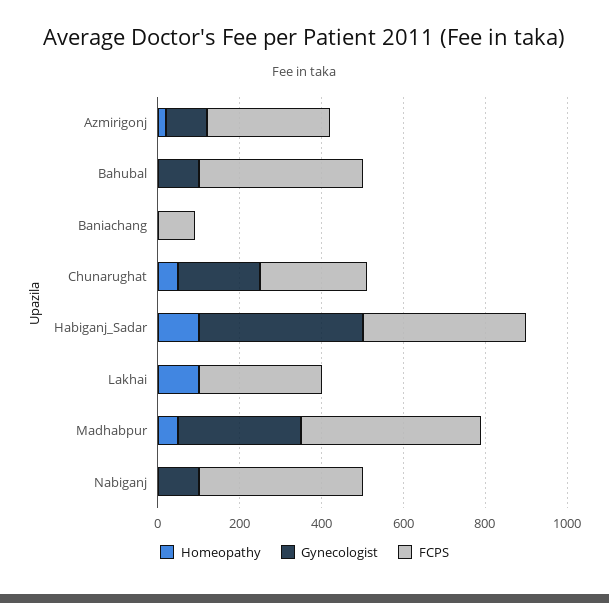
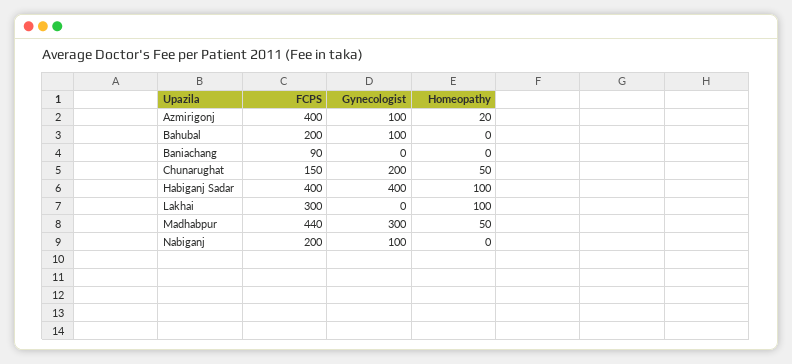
FCPS, Azmirigonj: 300 -> 400
FCPS, Bahubal: 400 -> 200
FCPS, Chunarughat: 250 -> 150
FCPS, Nabiganj: 400 -> 200

